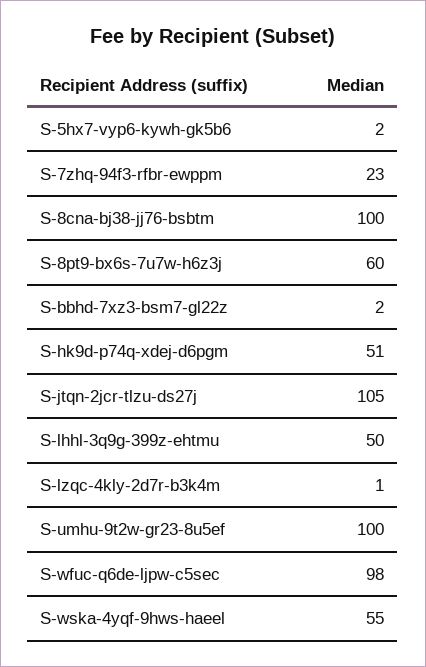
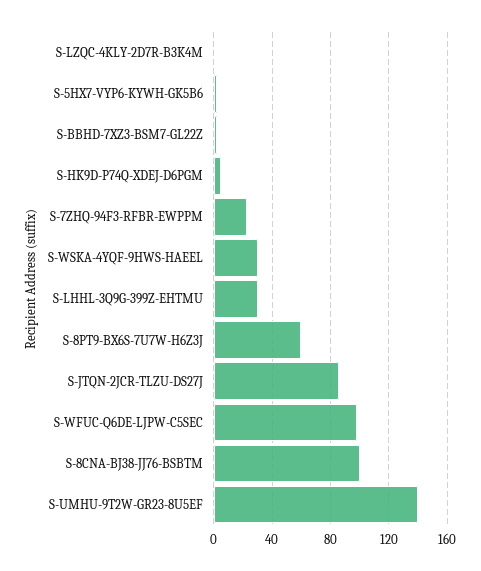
S-hk9d-p74q-xdej-d6pgm: 51 -> 5
S-jtqn-2jcr-tlzu-ds27j: 105 -> 85
S-lhhl-3q9g-399z-ehtmu: 50 -> 30
S-umhu-9t2w-gr23-8u5ef: 100 -> 140
S-wska-4yqf-9hws-haeel: 55 -> 30

